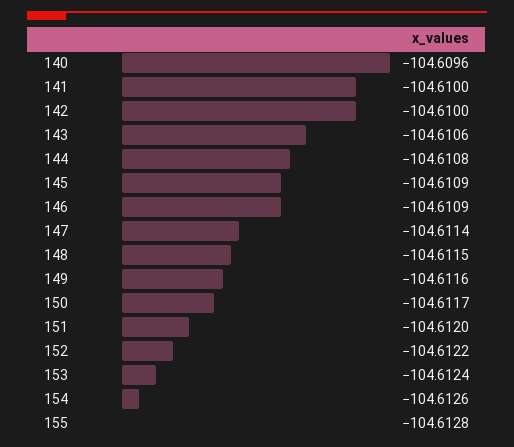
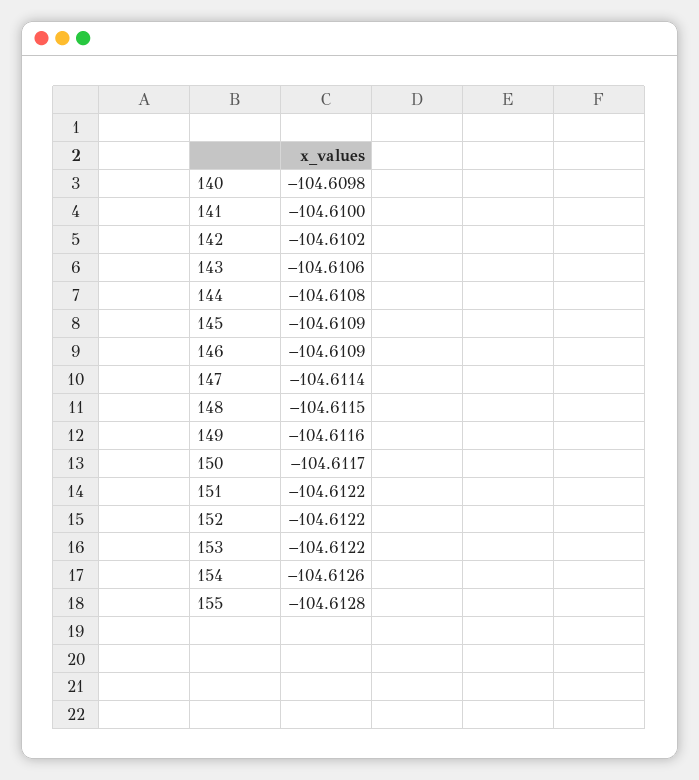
140: -104.6096 -> -104.6098
142: -104.61 -> -104.6102
151: -104.612 -> -104.6122
153: -104.6124 -> -104.6122

